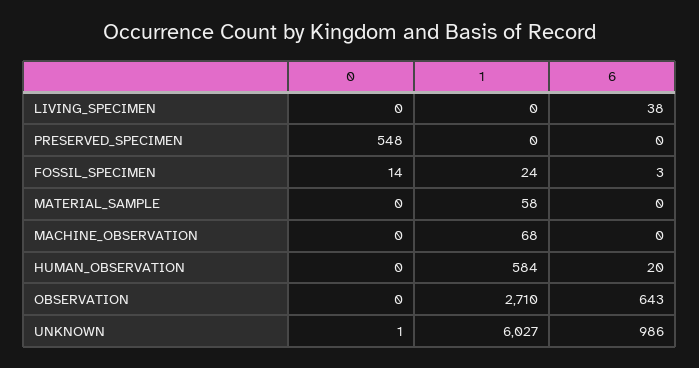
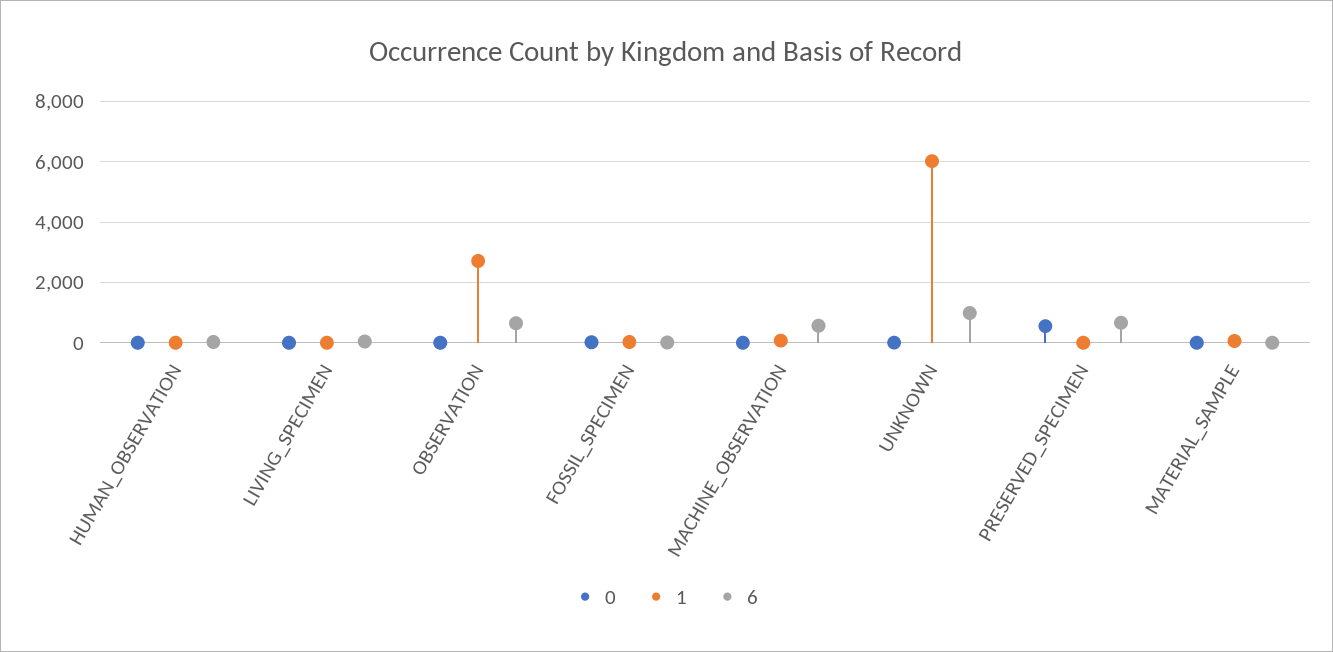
6, PRESERVED_SPECIMEN: 0 -> 600
6, MACHINE_OBSERVATION: 0 -> 600
1, HUMAN_OBSERVATION: 584 -> 0

